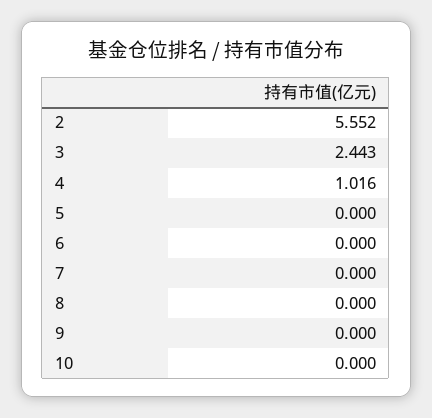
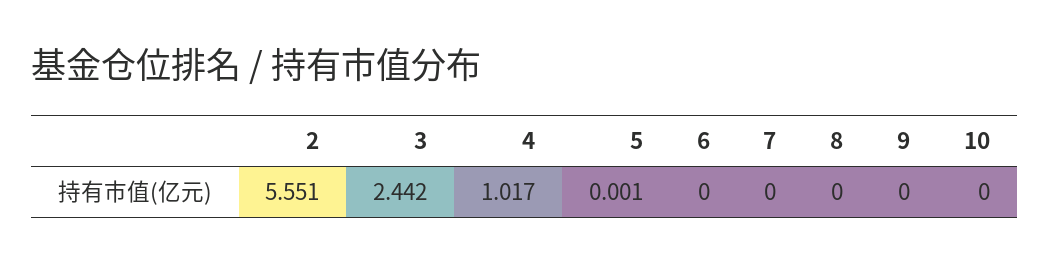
2: 5.552 -> 5.551
3: 2.443 -> 2.442
4: 1.016 -> 1.017
5: 0 -> 0.001

